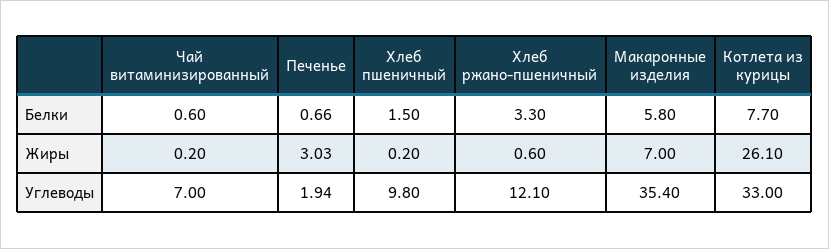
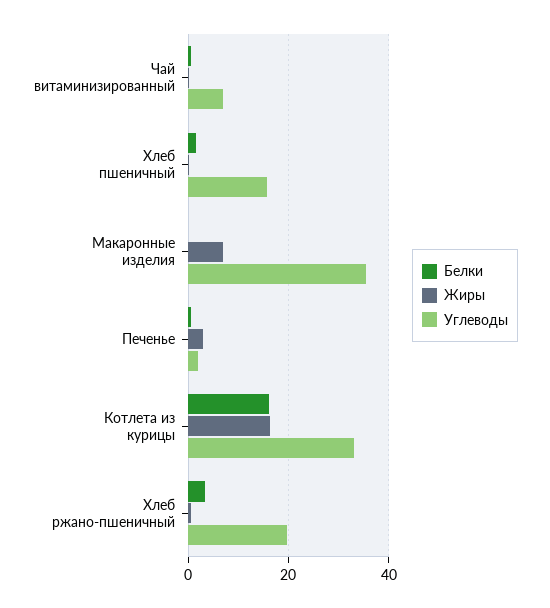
Белки, Макаронные изделия: 5.8 -> 0
Белки, Котлета из курицы: 7.7 -> 16
Жиры, Котлета из курицы: 26.1 -> 16
Углеводы, Хлеб пшеничный: 9.8 -> 16
Углеводы, Хлеб ржано-пшеничный: 12.1 -> 20

